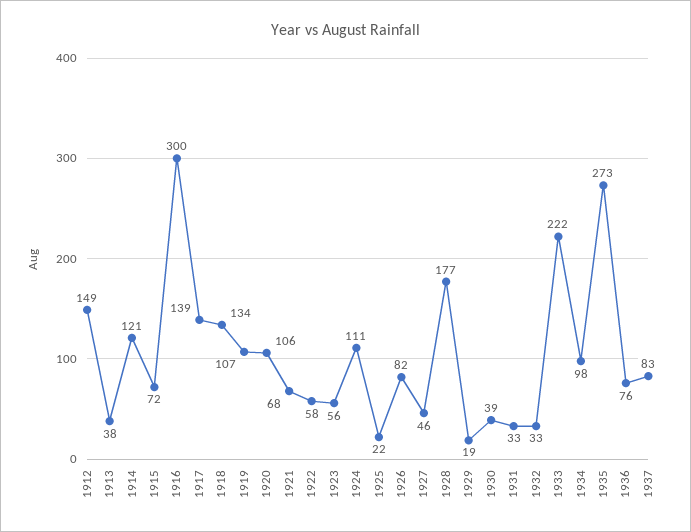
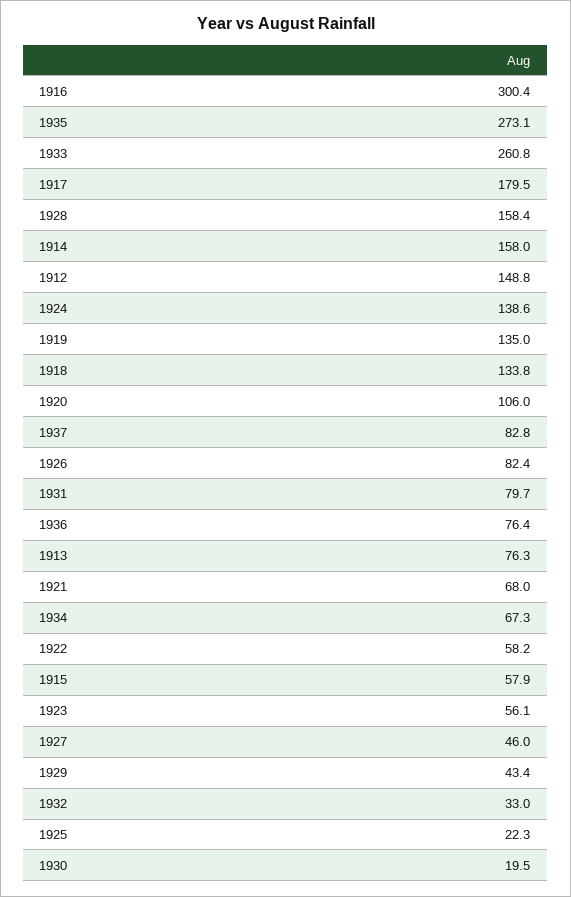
1913: 38 -> 76.3
1914: 121 -> 158
1915: 72 -> 57.9
1917: 139 -> 179.5
1919: 107 -> 135
1924: 111 -> 138.6
1928: 177 -> 158.4
1929: 19 -> 43.4
1930: 39 -> 19.5
1931: 33 -> 79.7
1933: 222 -> 260.8
1934: 98 -> 67.3

